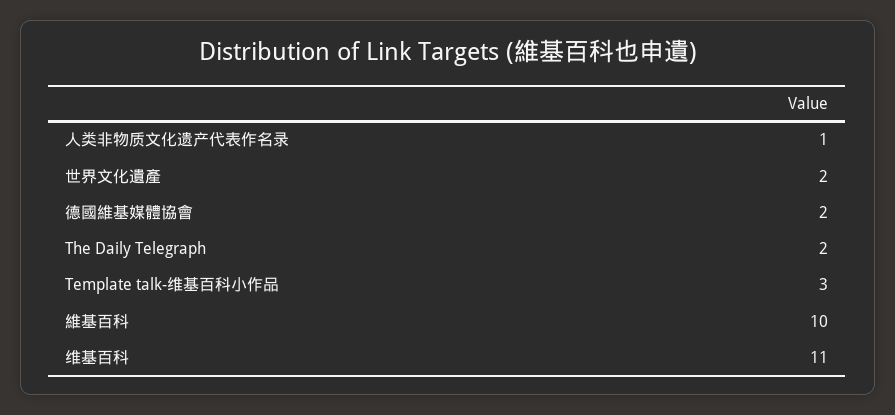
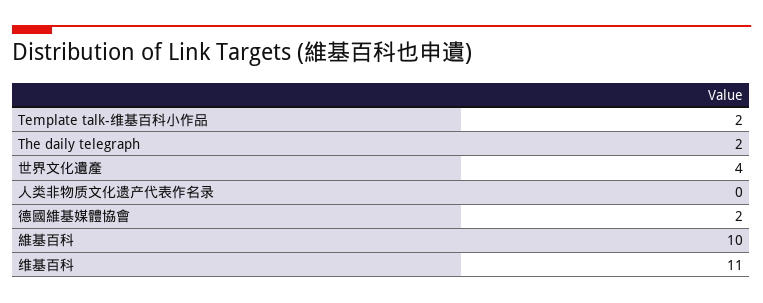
人类非物质文化遗产代表作名录: 1 -> 0
世界文化遺產: 2 -> 4
Template talk-维基百科小作品: 3 -> 2

